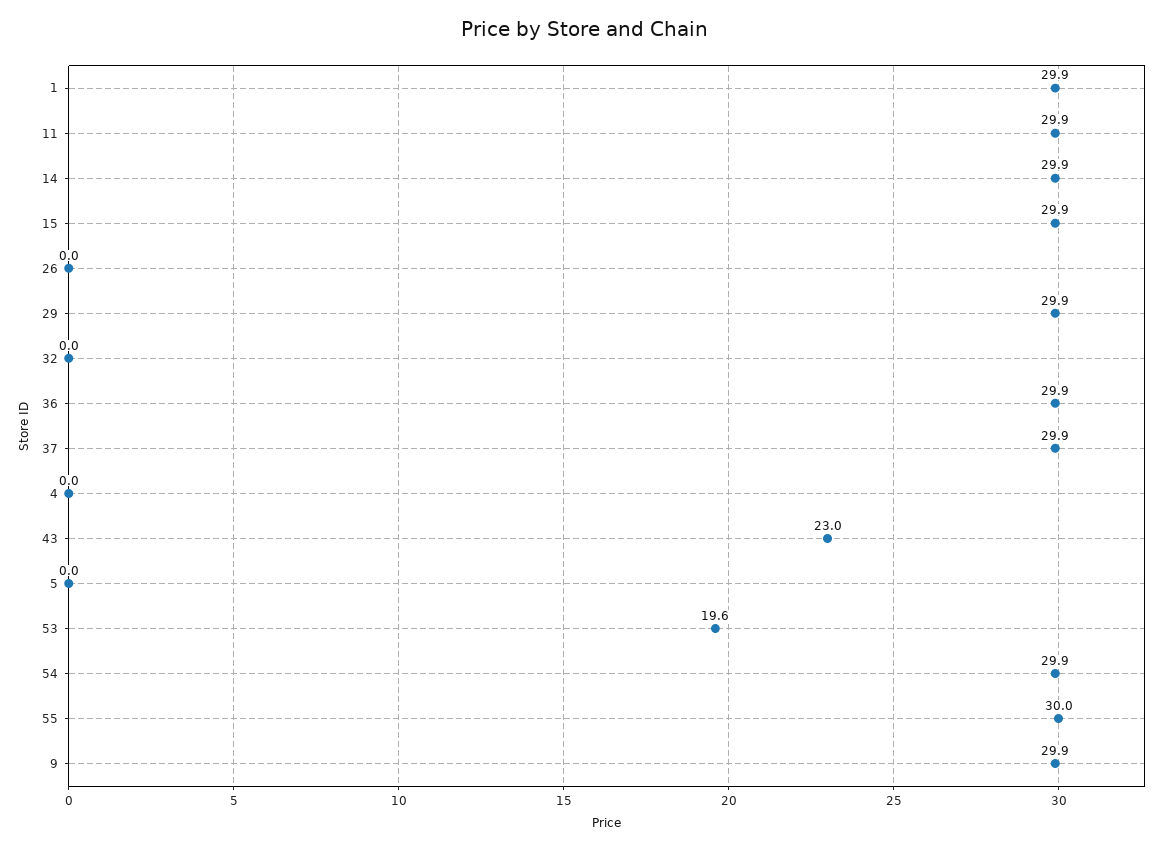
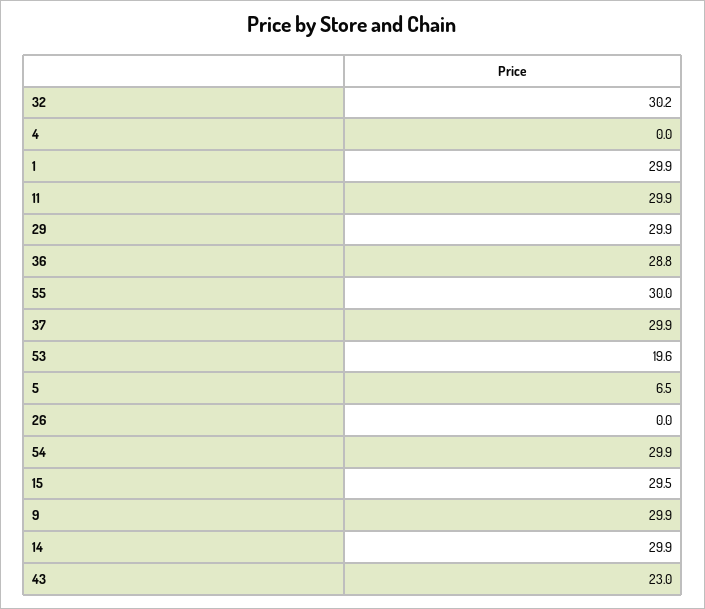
15: 29.9 -> 29.5
32: 0 -> 30.2
36: 29.9 -> 28.8
5: 0 -> 6.5

